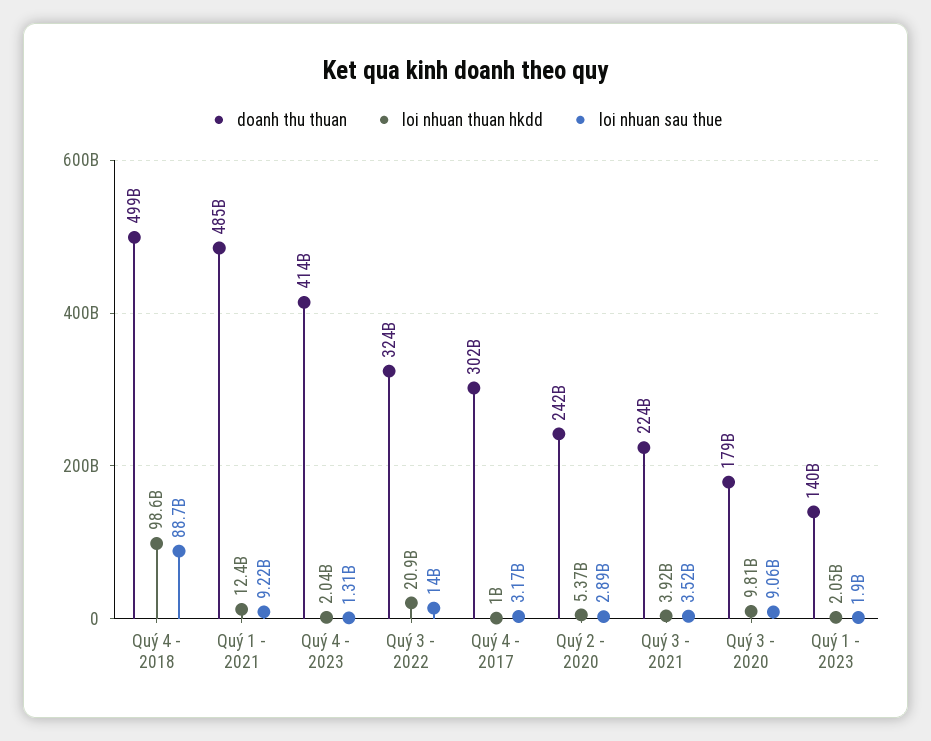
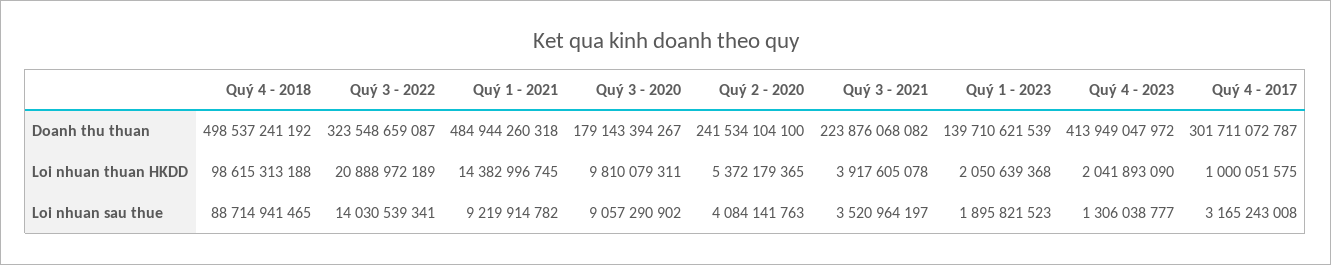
loi nhuan thuan hkdd, Quý 1 - 2021: 12400000000 -> 14382996745
loi nhuan sau thue, Quý 2 - 2020: 2890000000 -> 4084141763

